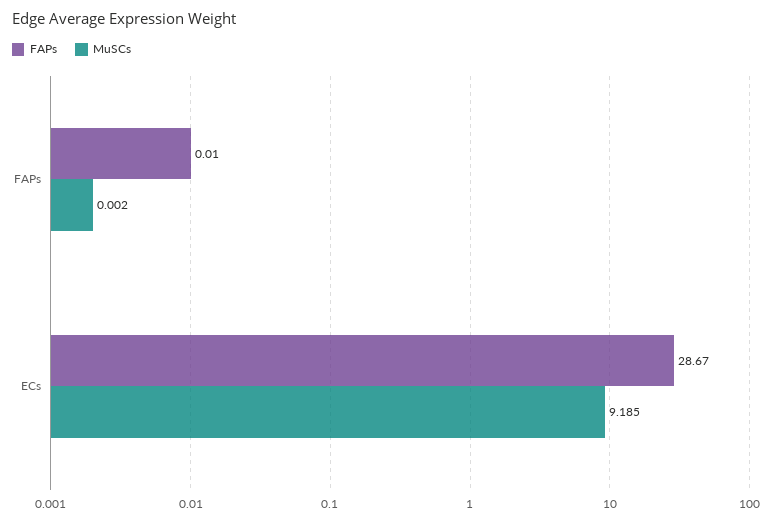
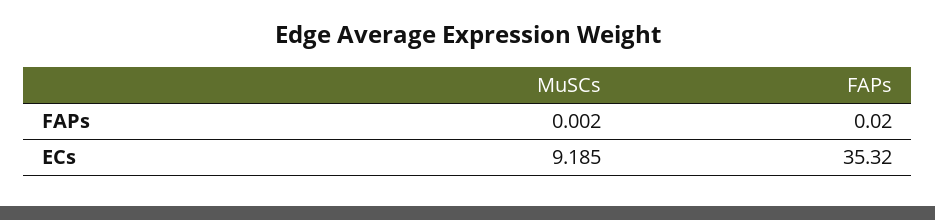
FAPs, FAPs: 0.01 -> 0.02
FAPs, ECs: 28.67 -> 35.32

